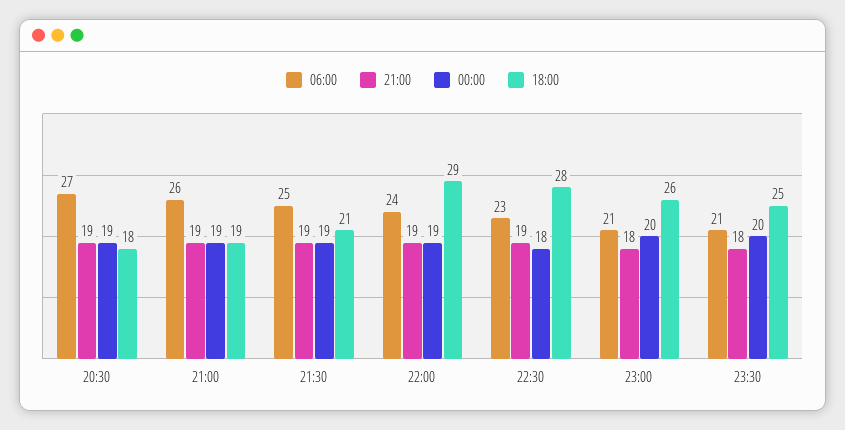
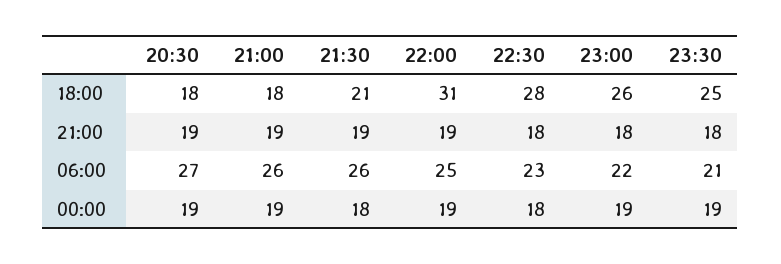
18:00, 21:00: 19 -> 18
06:00, 21:30: 25 -> 26
00:00, 21:30: 19 -> 18
06:00, 22:00: 24 -> 25
18:00, 22:00: 29 -> 31
21:00, 22:30: 19 -> 18
06:00, 23:00: 21 -> 22
00:00, 23:00: 20 -> 19
00:00, 23:30: 20 -> 19

